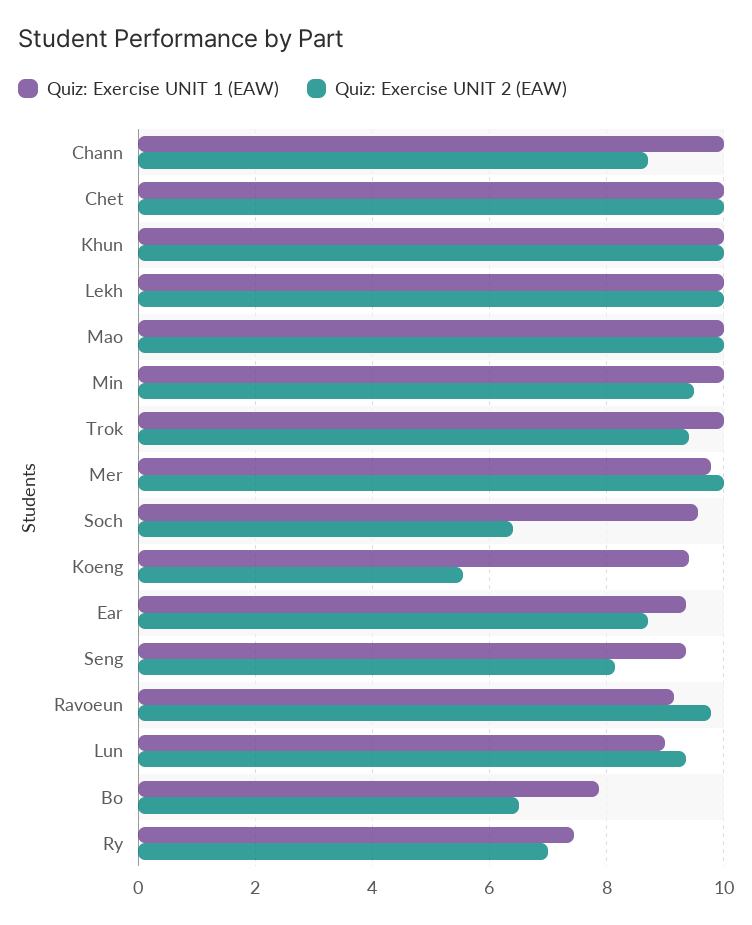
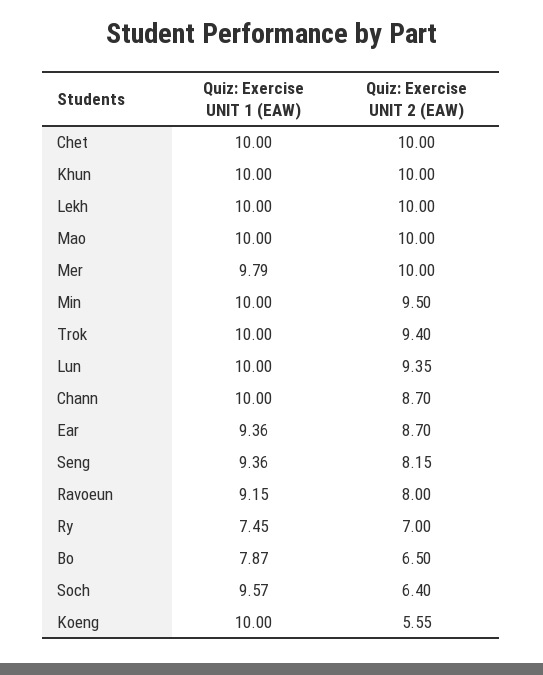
Quiz: Exercise UNIT 1 (EAW), Koeng: 9.4 -> 10
Quiz: Exercise UNIT 2 (EAW), Ravoeun: 9.8 -> 8
Quiz: Exercise UNIT 1 (EAW), Lun: 9 -> 10

